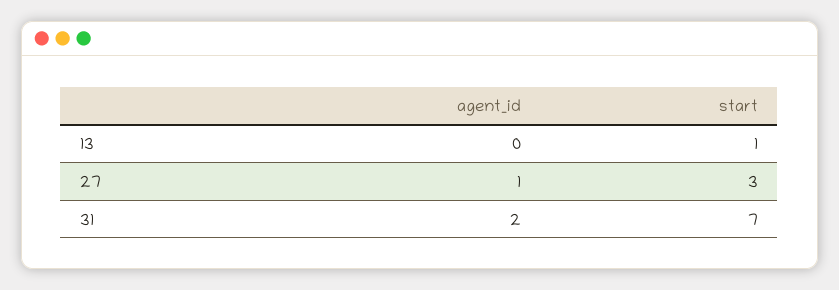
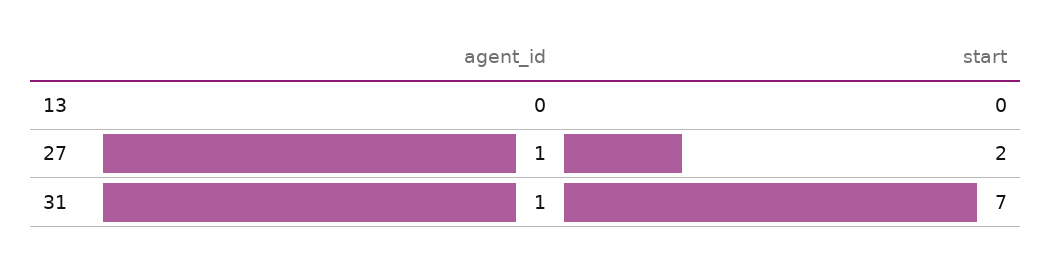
start, 13: 1 -> 0
start, 27: 3 -> 2
agent_id, 31: 2 -> 1

